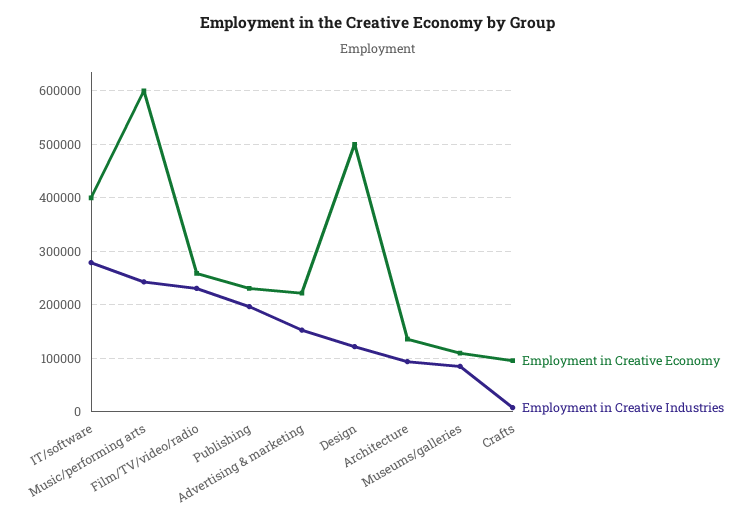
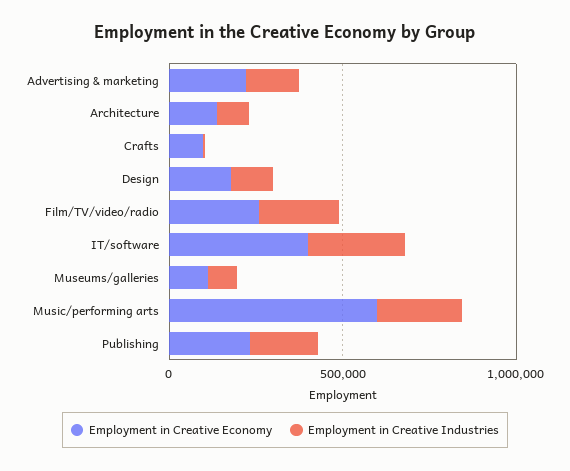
Employment in Creative Economy, Design: 500000 -> 200000

